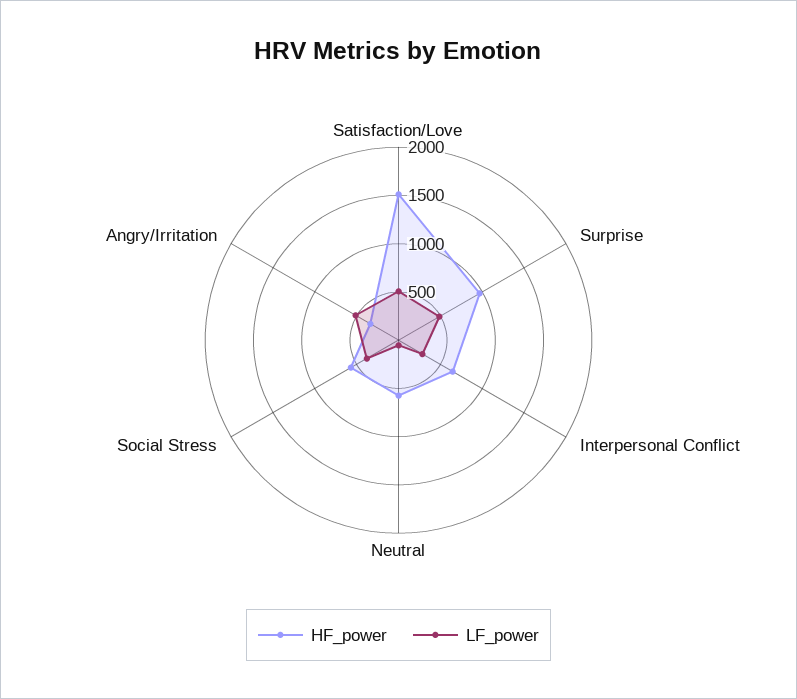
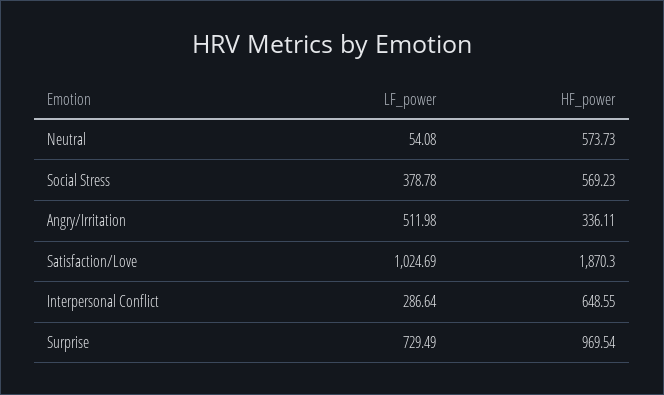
HF_power, Satisfaction/Love: 1500 -> 1870.3
LF_power, Satisfaction/Love: 500 -> 1024.69
LF_power, Surprise: 500 -> 729.49

